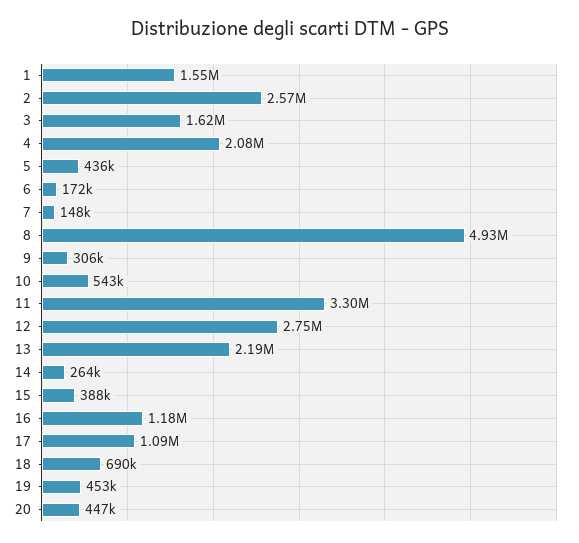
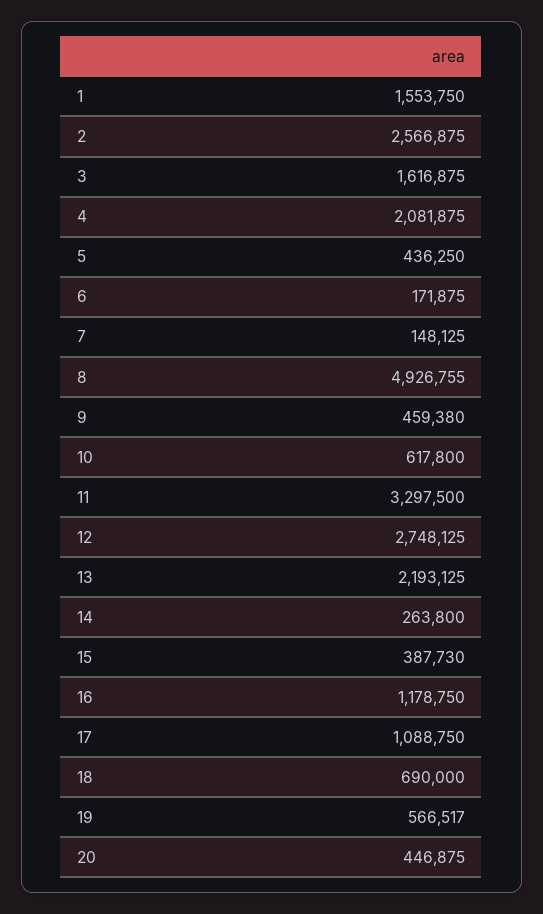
9: 306000 -> 459380
10: 543000 -> 617800
19: 453000 -> 566517

